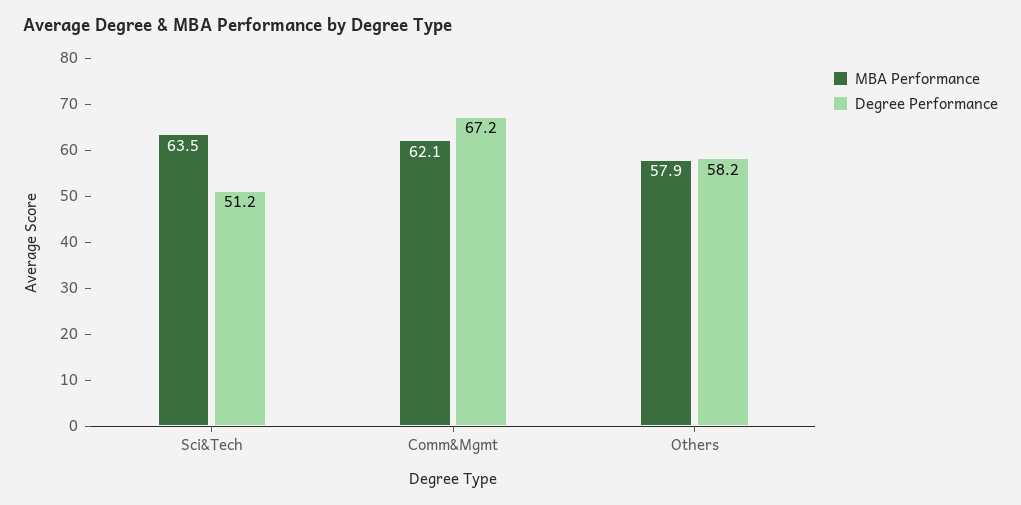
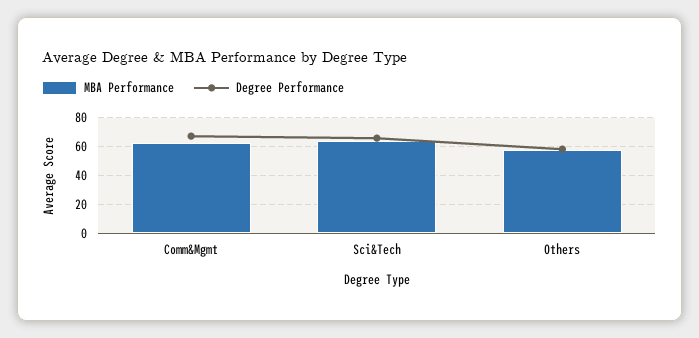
Degree Performance, Sci&Tech: 51.2 -> 65

